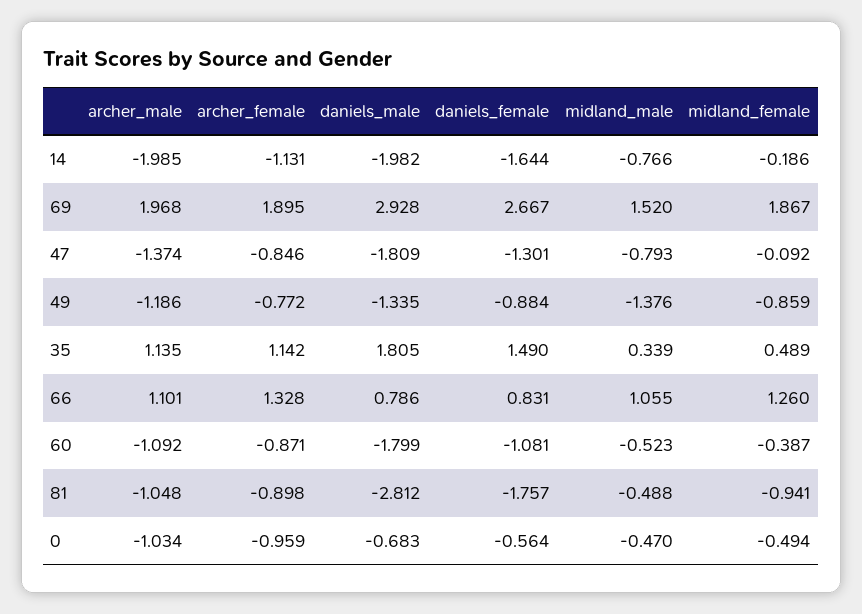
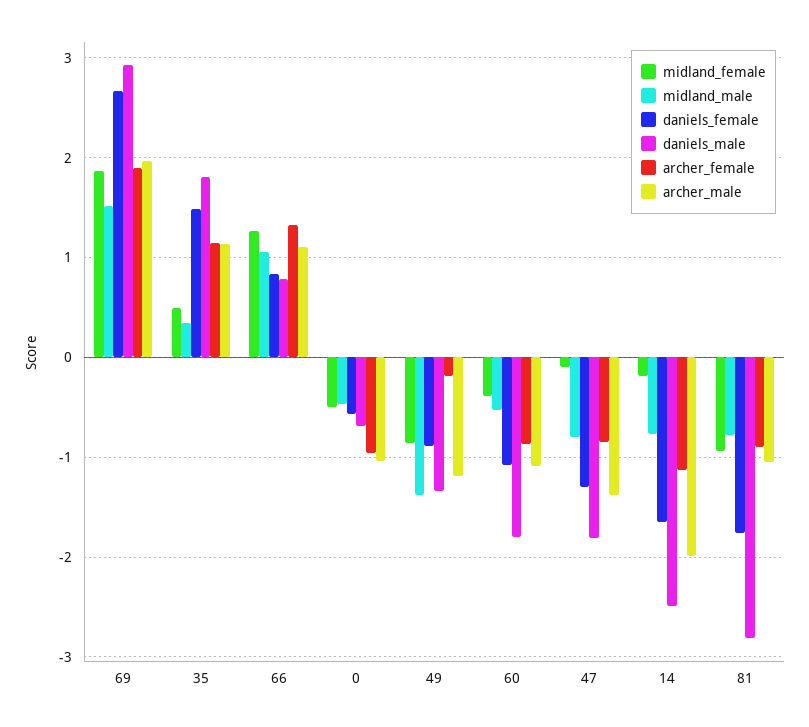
daniels_male, 14: -1.982 -> -2.5
archer_female, 49: -0.772 -> -0.2
midland_male, 81: -0.488 -> -0.8

